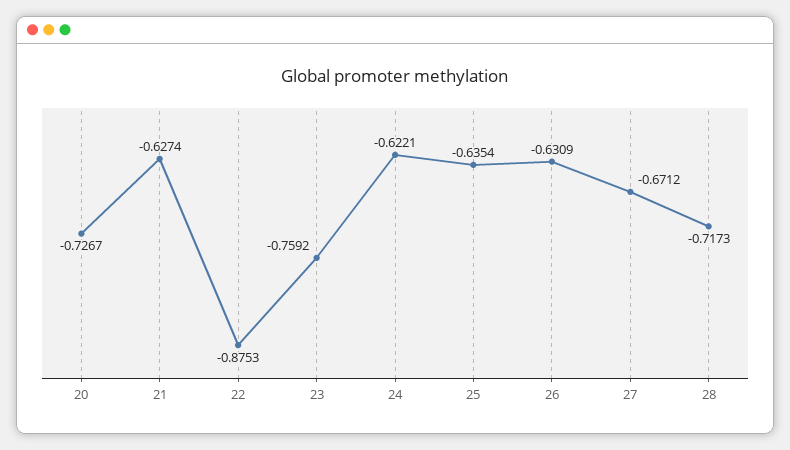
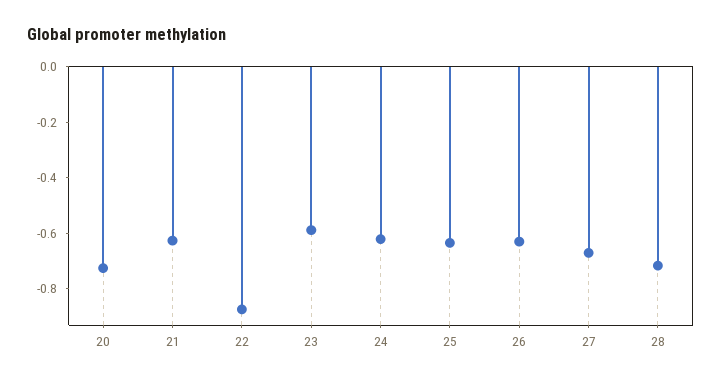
23: -0.7592 -> -0.6

